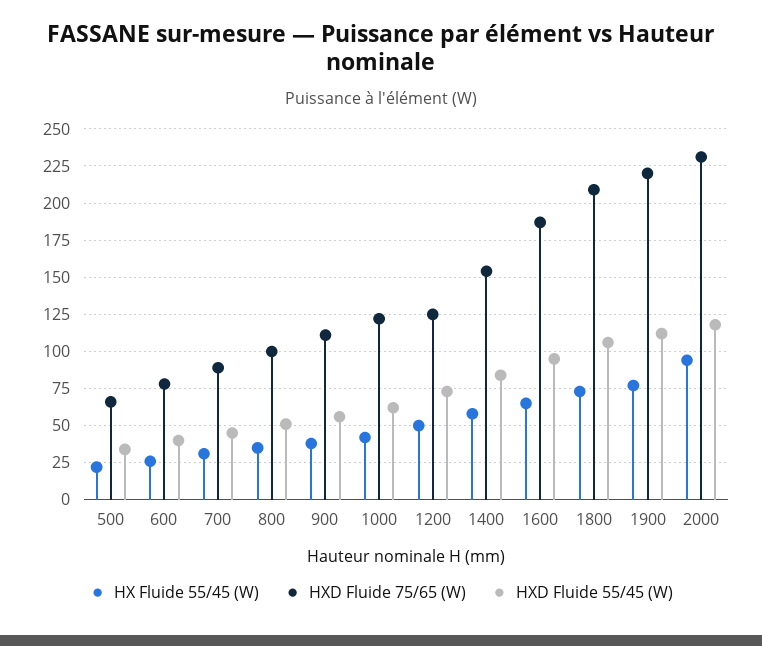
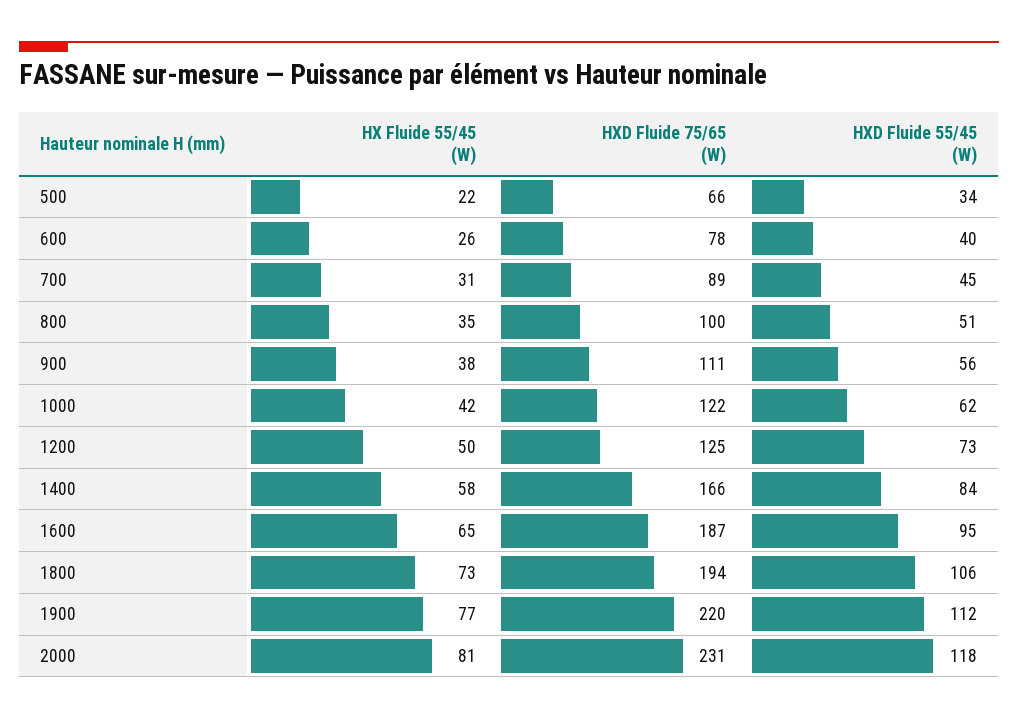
HXD Fluide 75/65 (W), 1400: 155 -> 166
HXD Fluide 75/65 (W), 1800: 210 -> 194
HX Fluide 55/45 (W), 2000: 95 -> 81

